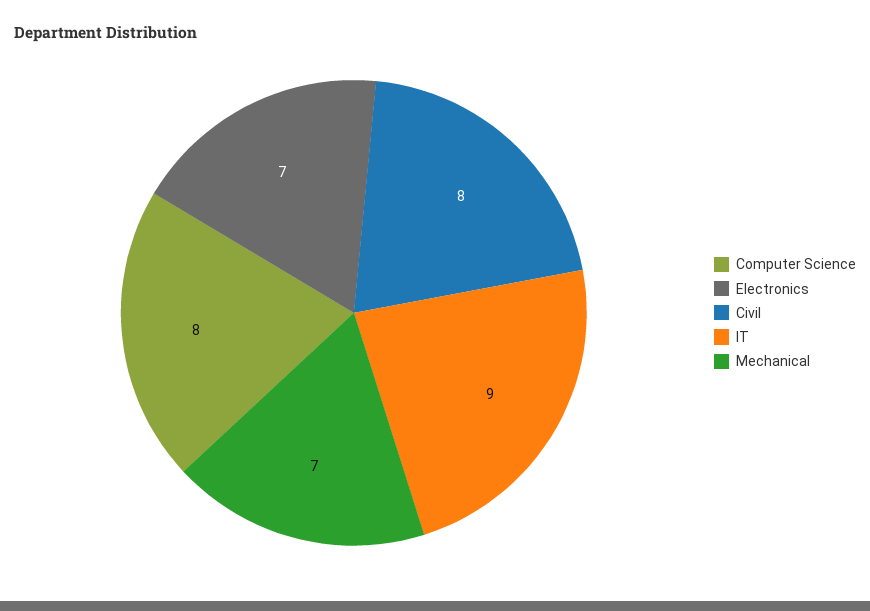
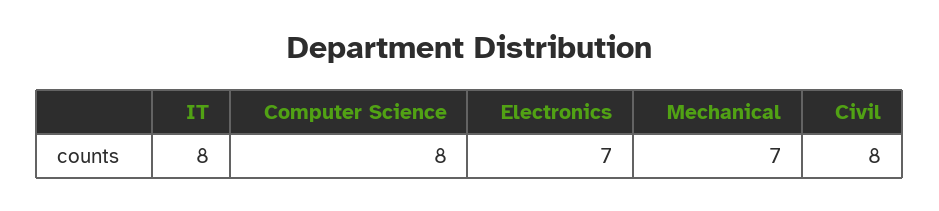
IT: 9 -> 8

